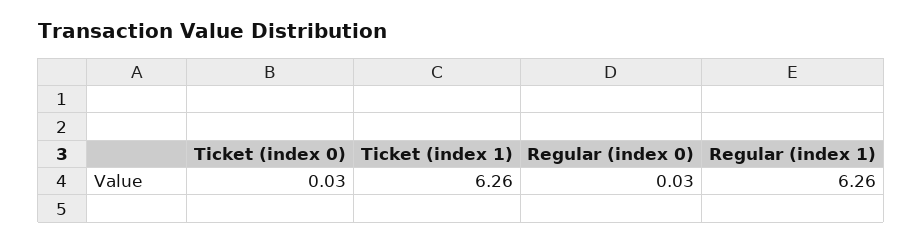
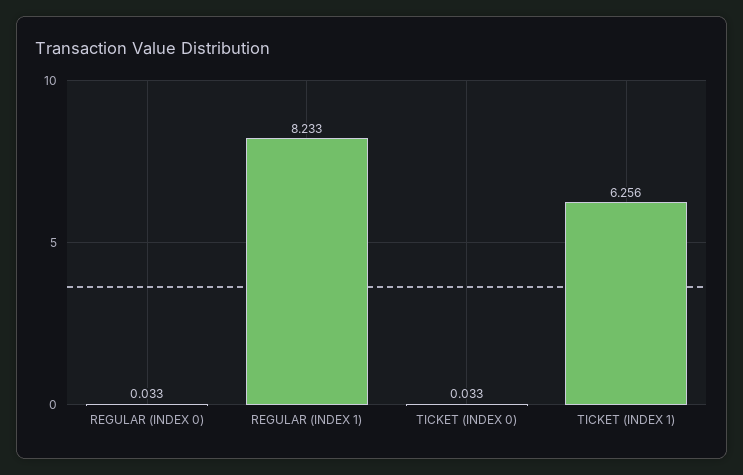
Regular (index 1): 6.26 -> 8.233

